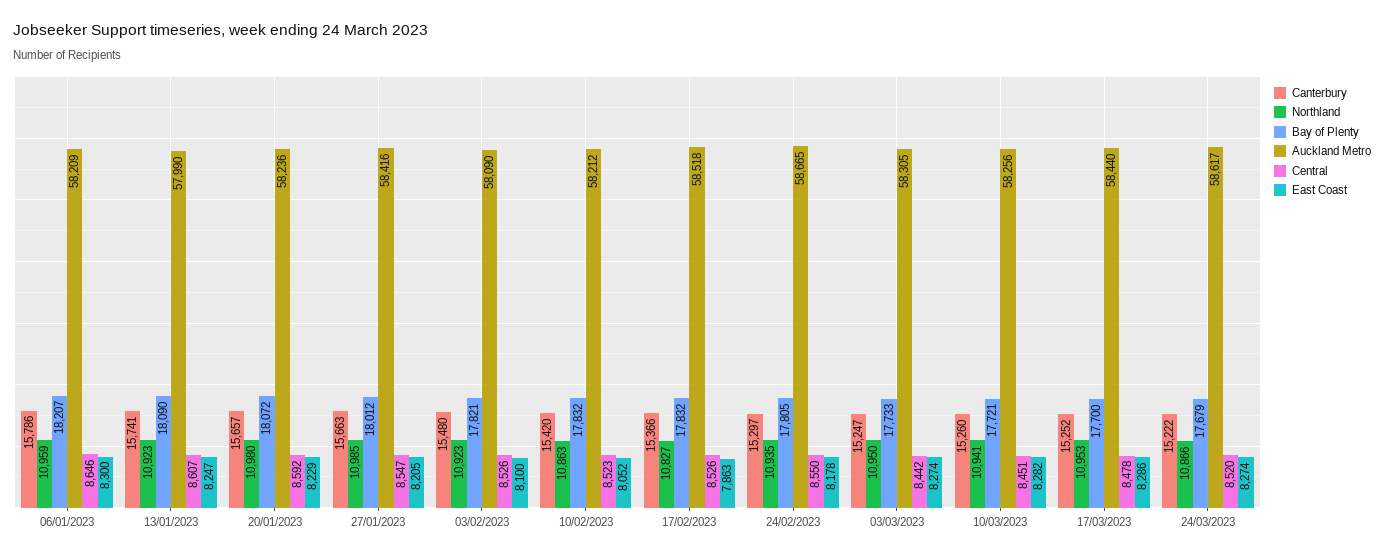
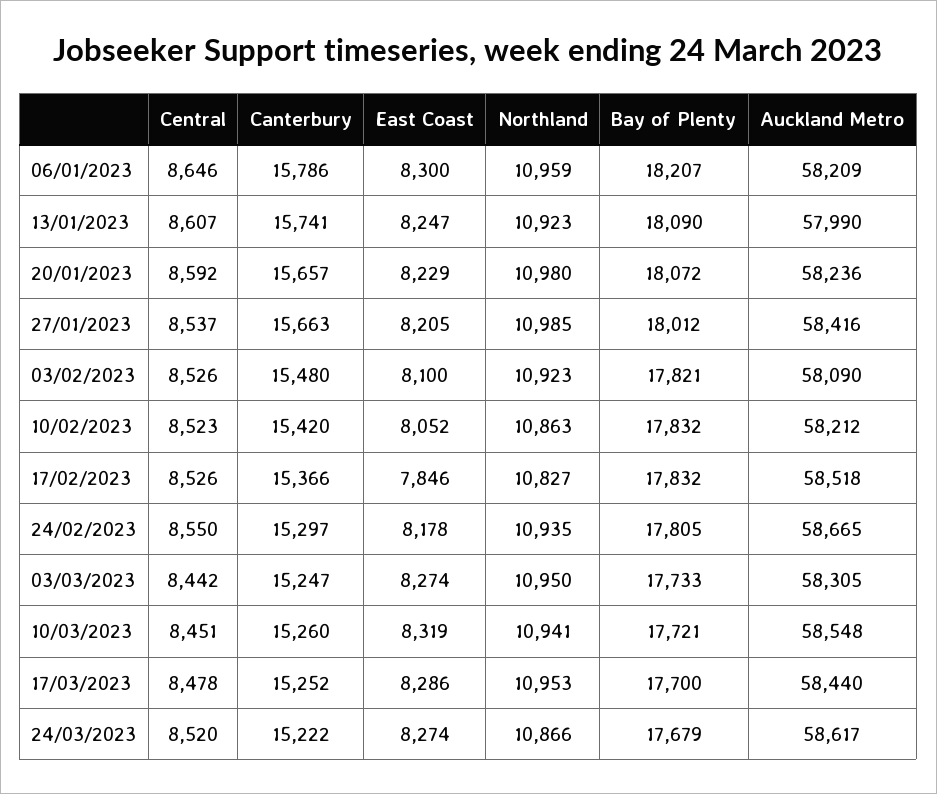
Central, 27/01/2023: 8547 -> 8537
East Coast, 17/02/2023: 7863 -> 7846
Auckland Metro, 10/03/2023: 58256 -> 58548
East Coast, 10/03/2023: 8282 -> 8319

